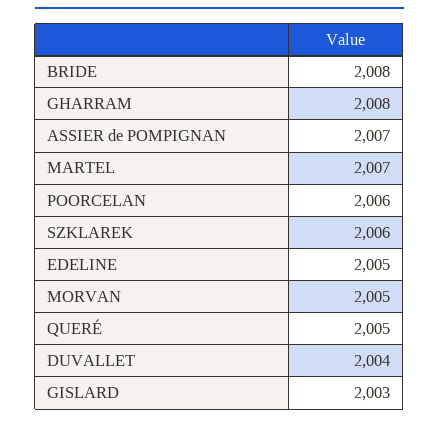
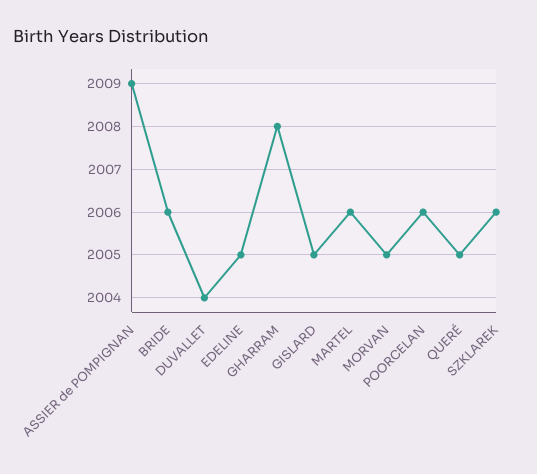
BRIDE: 2008 -> 2006
ASSIER de POMPIGNAN: 2007 -> 2009
MARTEL: 2007 -> 2006
GISLARD: 2003 -> 2005

